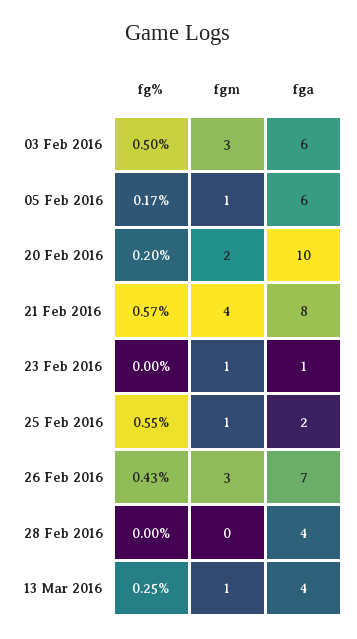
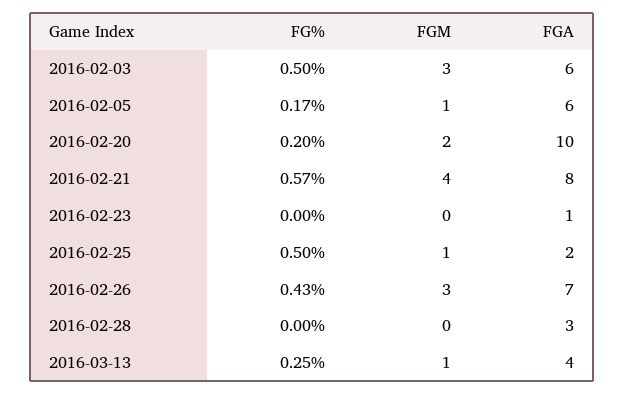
fgm, 23 Feb 2016: 1 -> 0
fg%, 25 Feb 2016: 0.55 -> 0.5
fga, 28 Feb 2016: 4 -> 3

